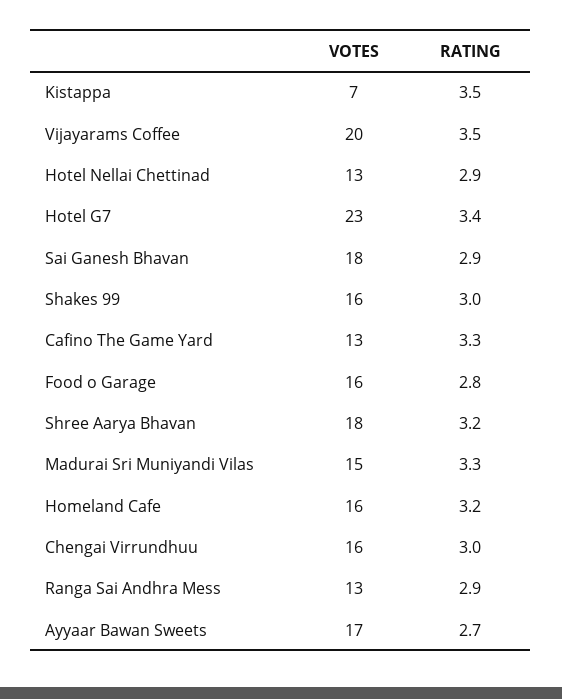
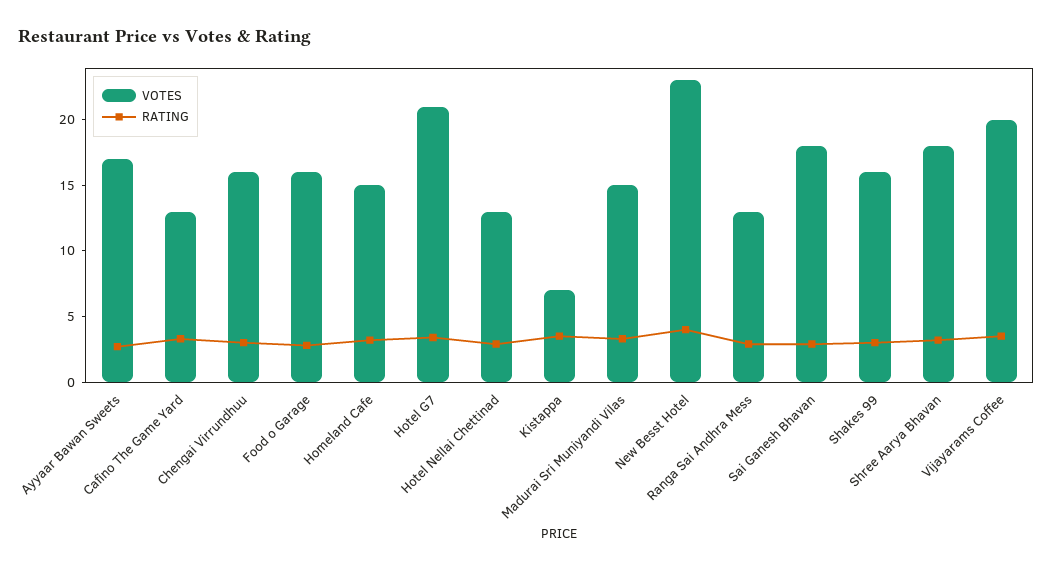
VOTES, Hotel G7: 23 -> 21
VOTES, Homeland Cafe: 16 -> 15
VOTES, New Besst Hotel: none -> 23
RATING, New Besst Hotel: none -> 4

